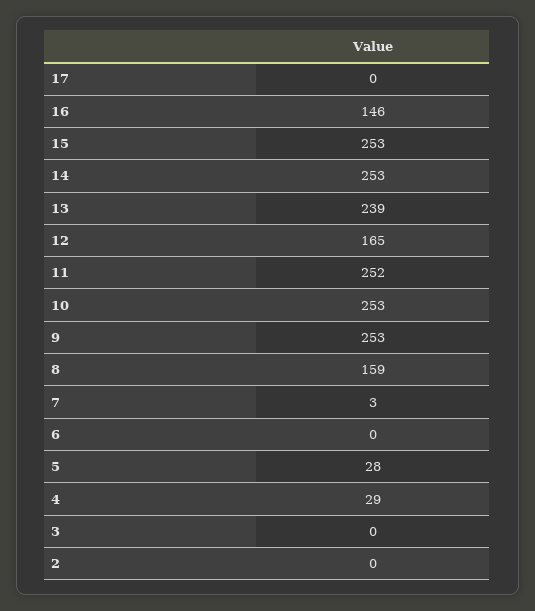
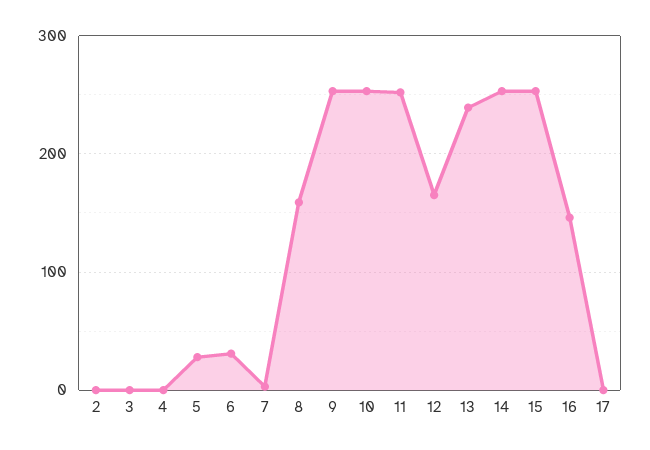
6: 0 -> 30
4: 29 -> 0

